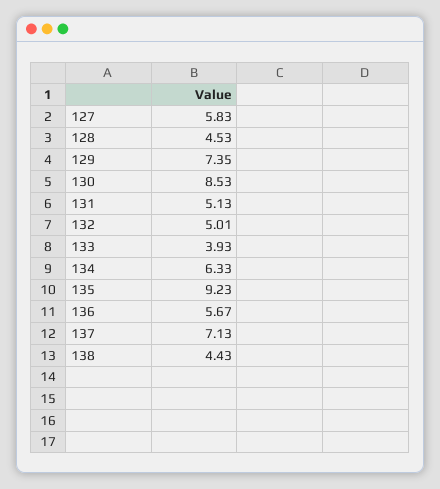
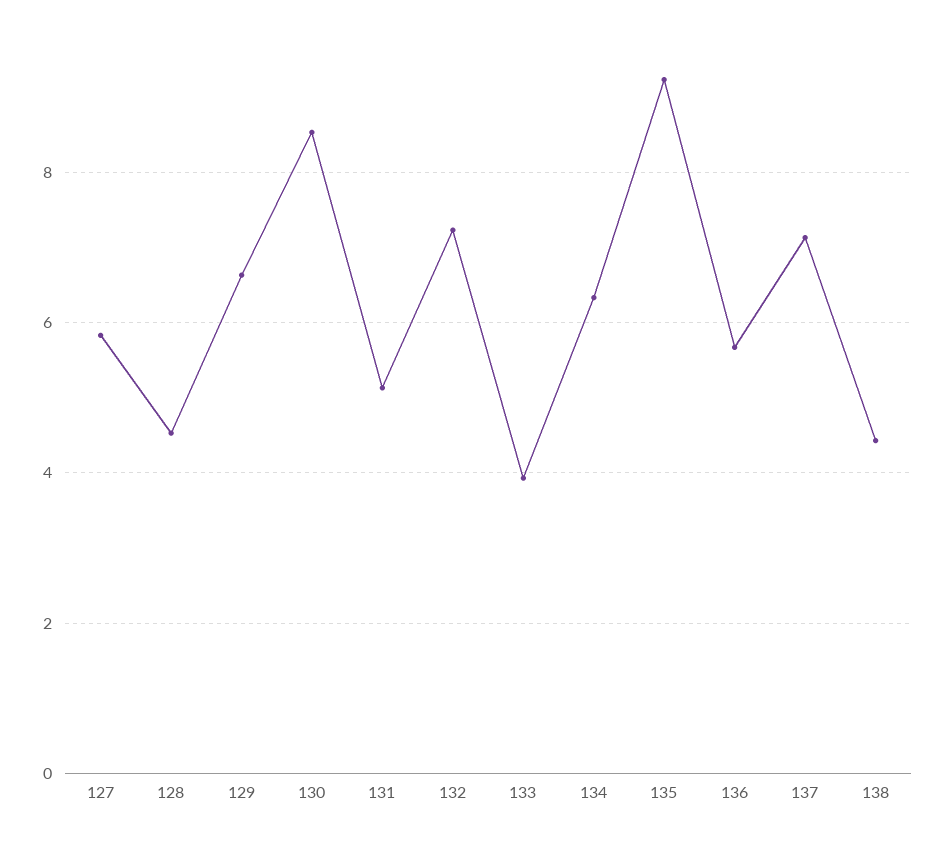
129: 7.35 -> 6.6
132: 5.01 -> 7.2

